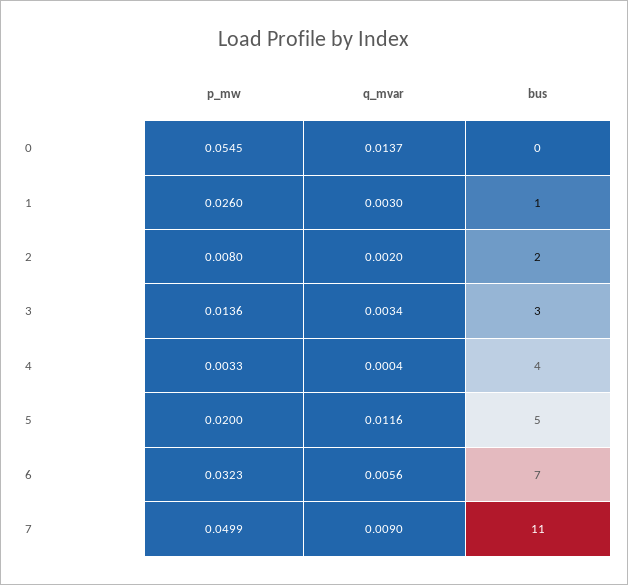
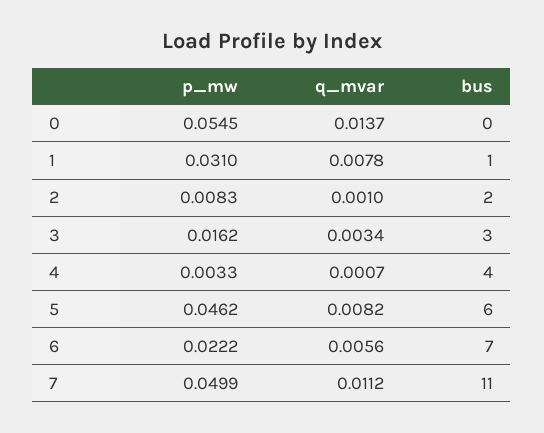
p_mw, 1: 0.026 -> 0.031
q_mvar, 1: 0.003 -> 0.0078
p_mw, 2: 0.008 -> 0.0083
q_mvar, 2: 0.002 -> 0.001
p_mw, 3: 0.0136 -> 0.0162
q_mvar, 4: 0.0004 -> 0.0007
p_mw, 5: 0.02 -> 0.0462
q_mvar, 5: 0.0116 -> 0.0082
bus, 5: 5 -> 6
p_mw, 6: 0.0323 -> 0.0222
q_mvar, 7: 0.009 -> 0.0112

